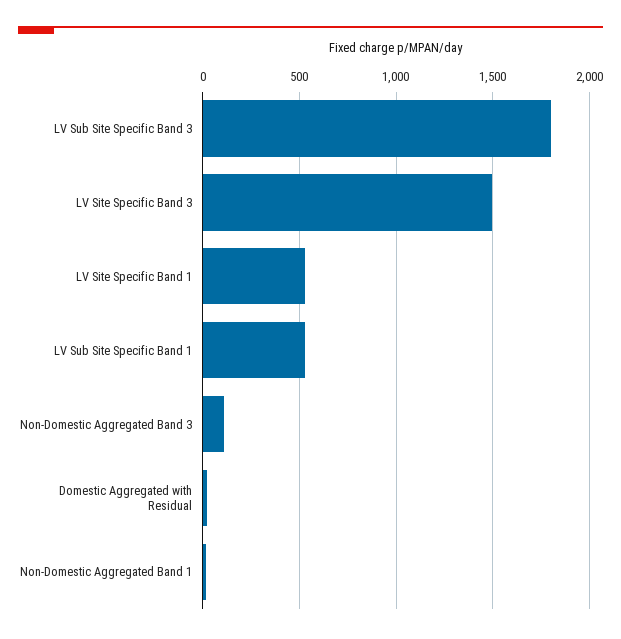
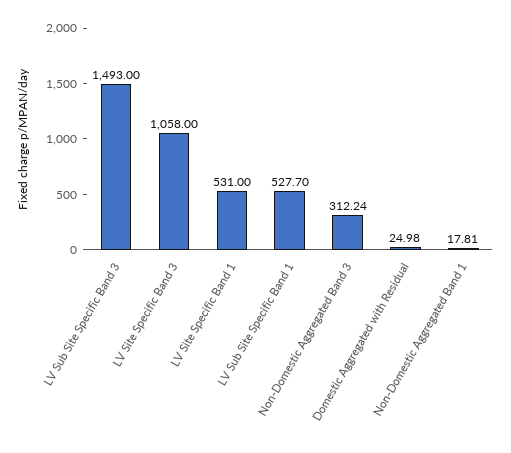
LV Sub Site Specific Band 3: 1800 -> 1493
LV Site Specific Band 3: 1500 -> 1058
Non-Domestic Aggregated Band 3: 100 -> 312.24

